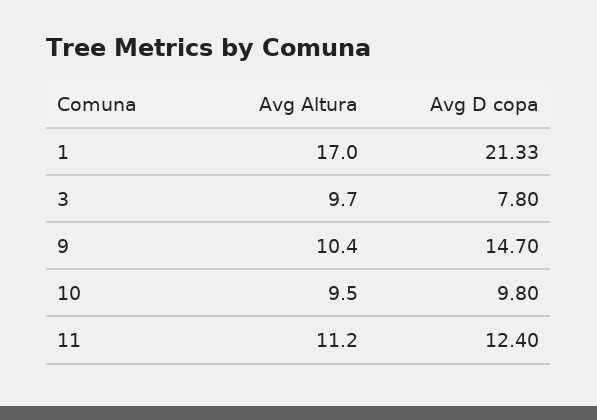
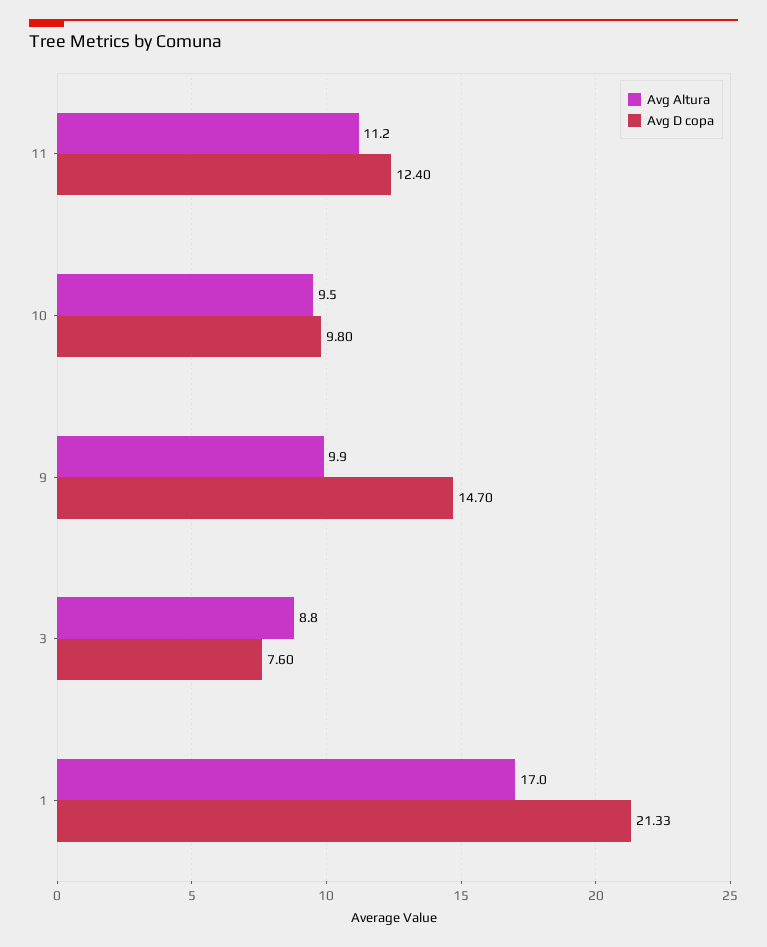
Avg Altura, 3: 9.7 -> 8.8
Avg D copa, 3: 7.8 -> 7.6
Avg Altura, 9: 10.4 -> 9.9

